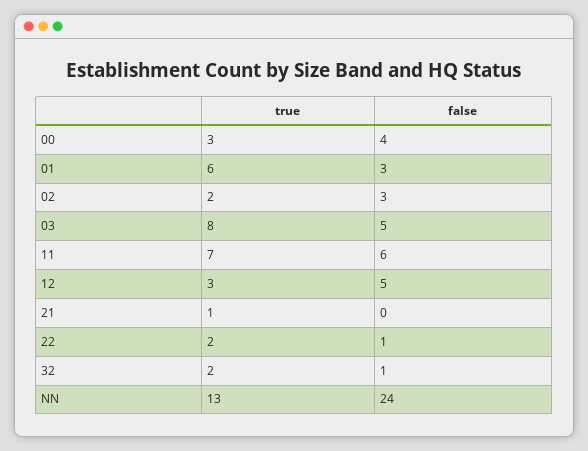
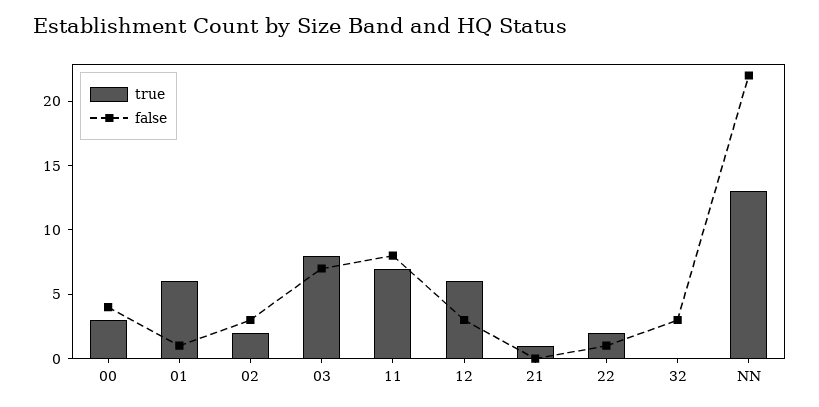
false, 01: 3 -> 1
false, 03: 5 -> 7
false, 11: 6 -> 8
true, 12: 3 -> 6
false, 12: 5 -> 3
true, 32: 2 -> 0
false, 32: 1 -> 3
false, NN: 24 -> 22

